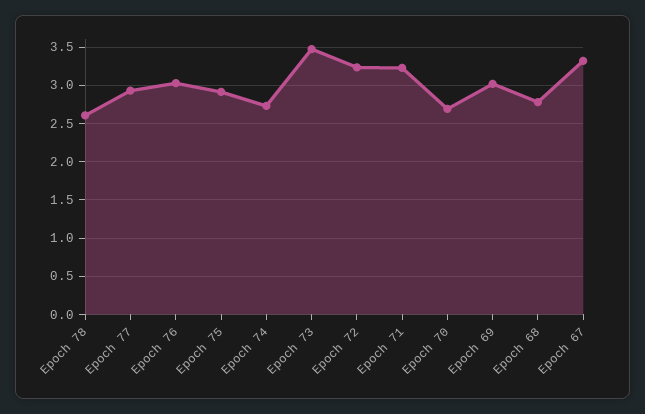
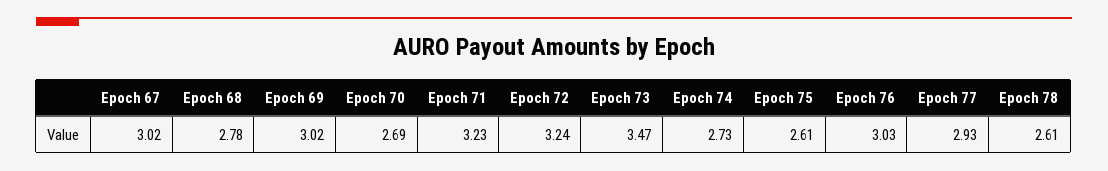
Epoch 75: 2.9 -> 2.61
Epoch 67: 3.3 -> 3.02

